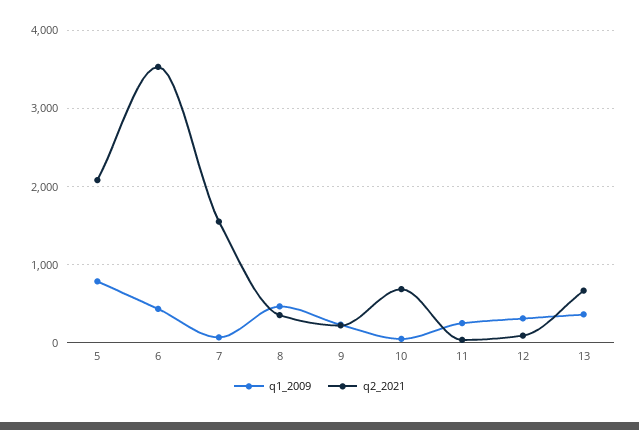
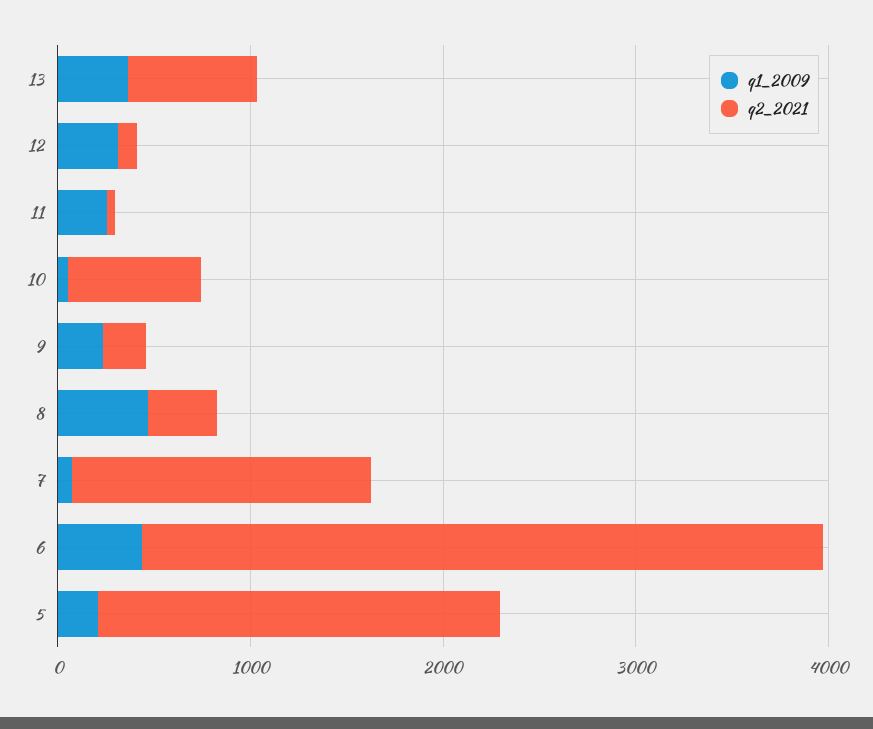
q1_2009, 5: 800 -> 200

